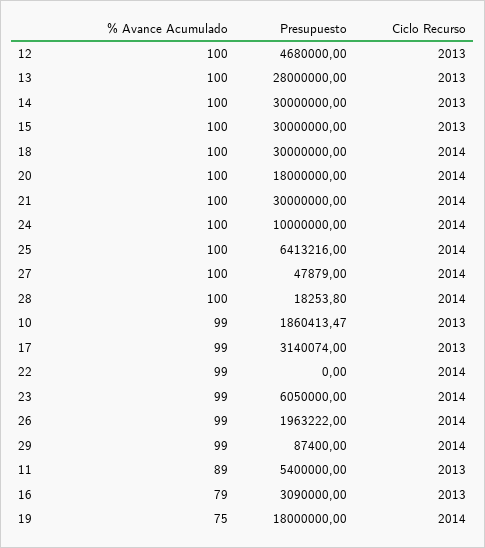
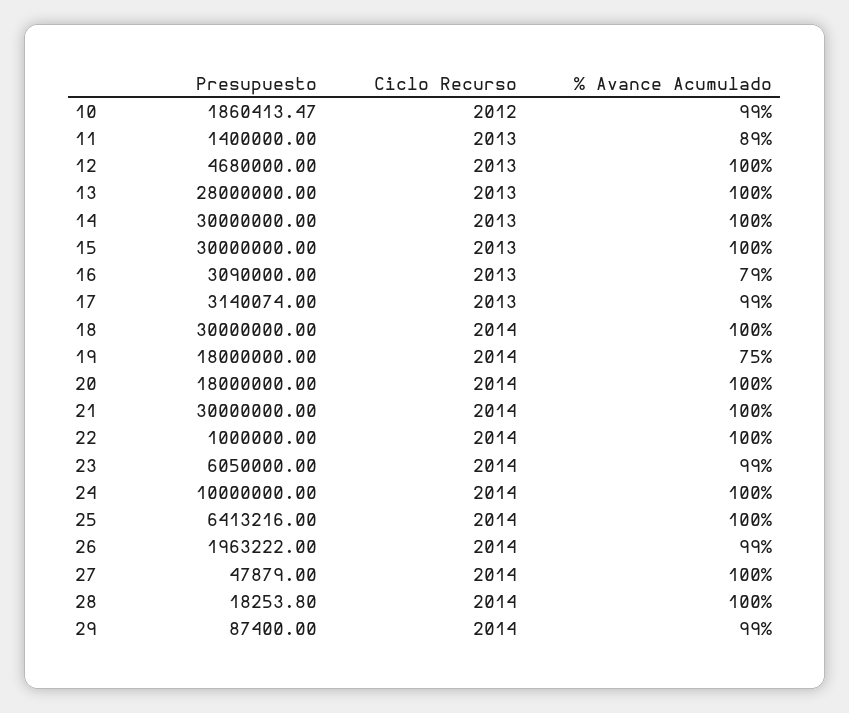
Ciclo Recurso, 10: 2013 -> 2012
% Avance Acumulado, 22: 99 -> 100
Presupuesto, 22: 0 -> 1000000
Presupuesto, 11: 5400000 -> 1400000

